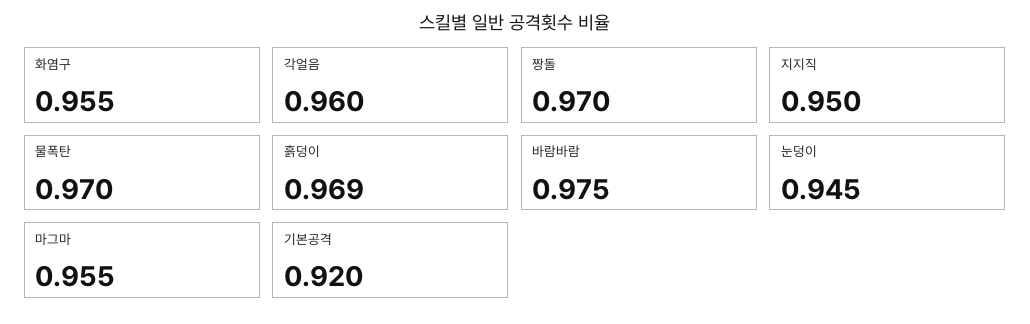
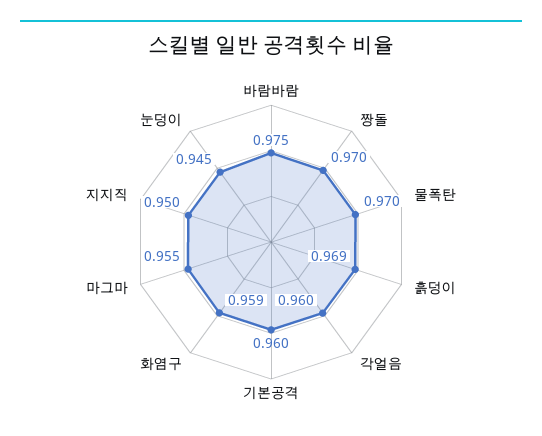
화염구: 0.955 -> 0.959
기본공격: 0.92 -> 0.96

